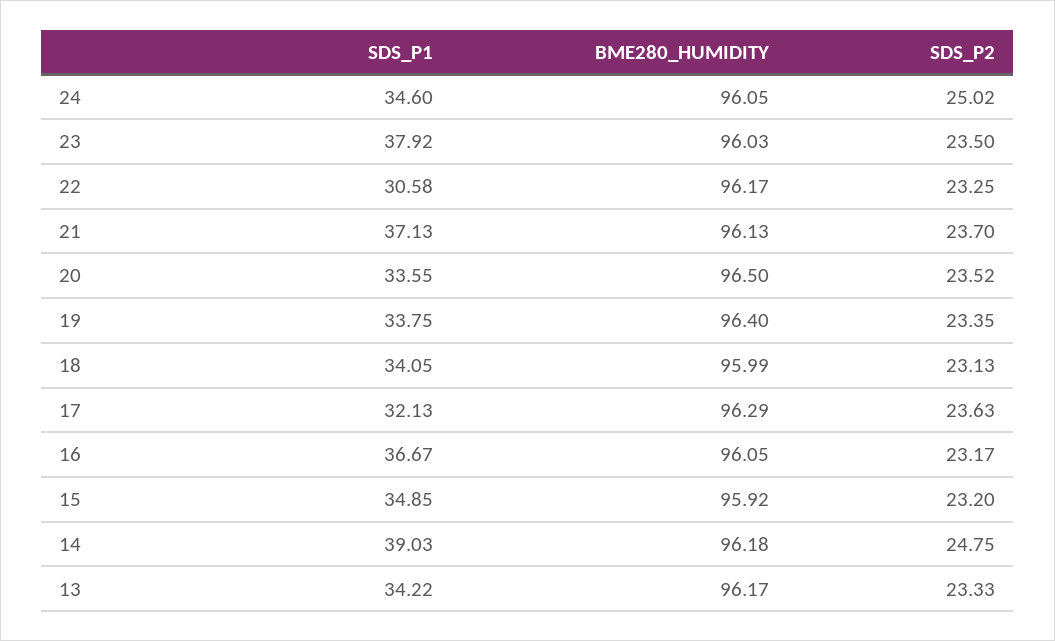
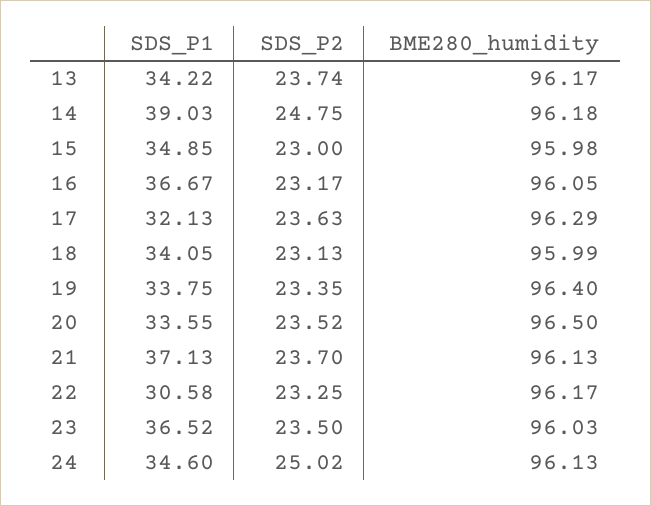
BME280_HUMIDITY, 24: 96.05 -> 96.13
SDS_P1, 23: 37.92 -> 36.52
BME280_HUMIDITY, 15: 95.92 -> 95.98
SDS_P2, 15: 23.2 -> 23
SDS_P2, 13: 23.33 -> 23.74

